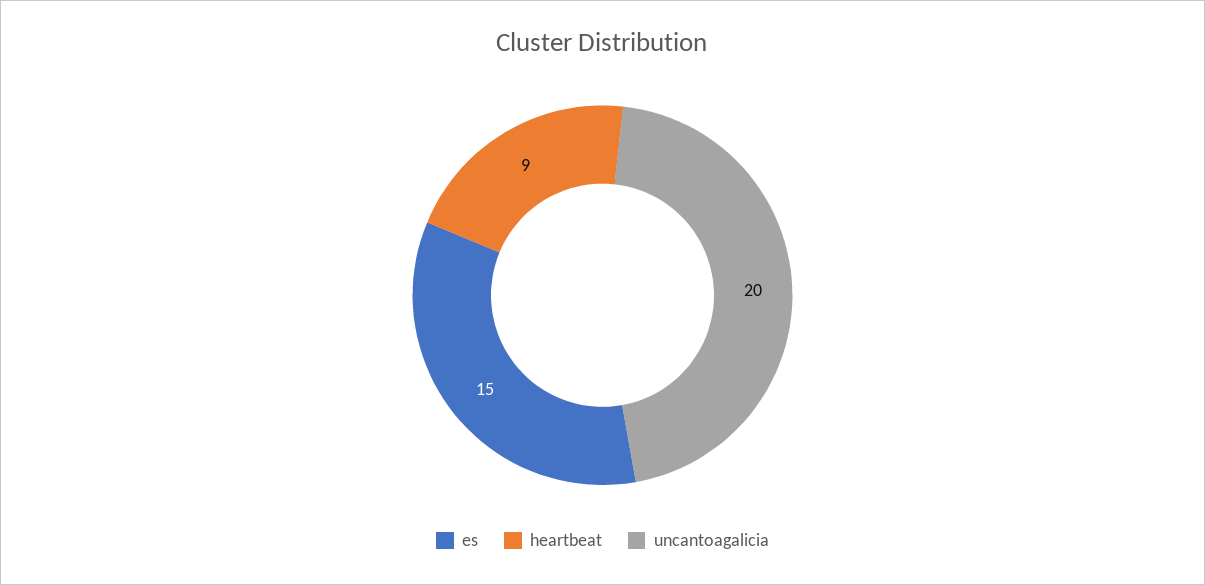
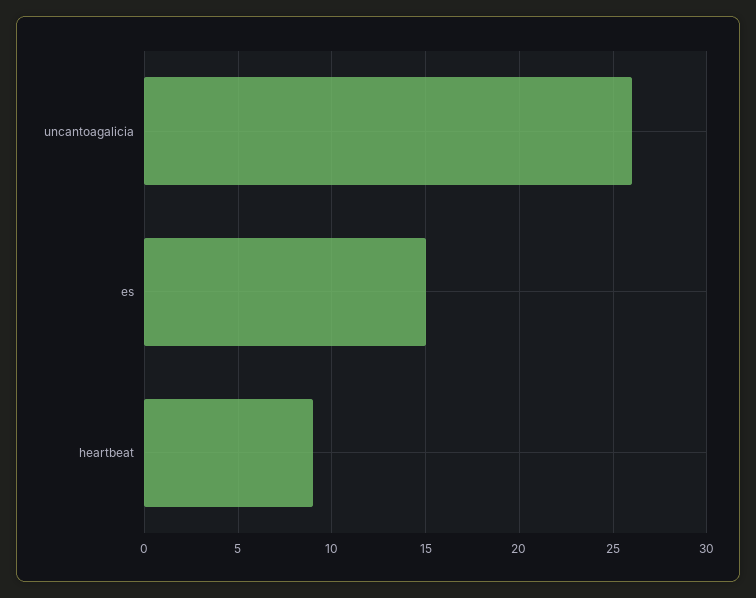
uncantoagalicia: 20 -> 26

